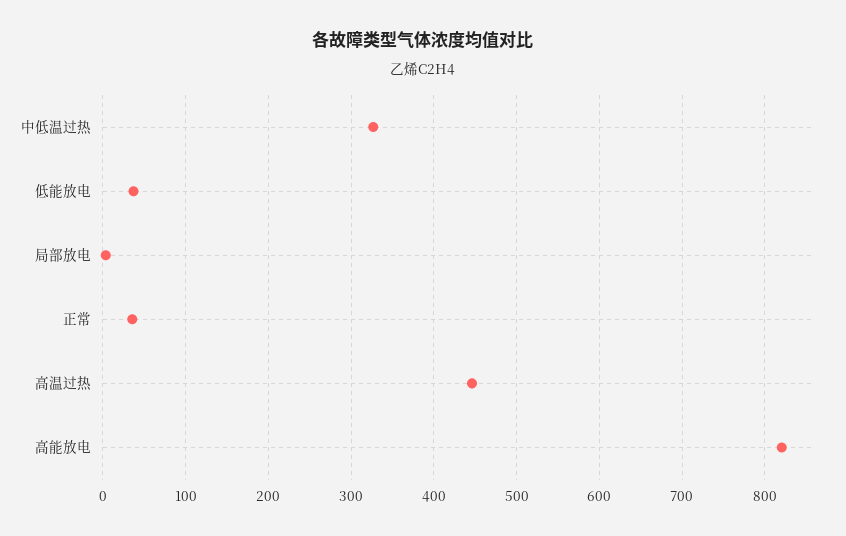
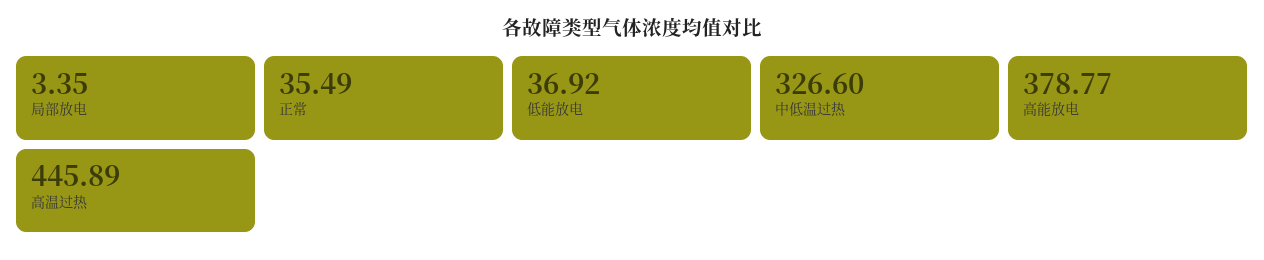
高能放电: 820 -> 378.77

